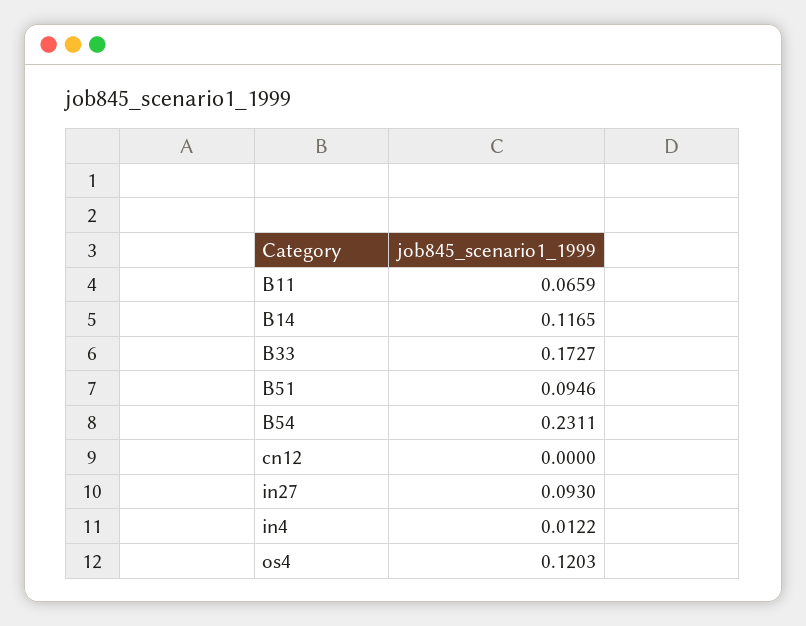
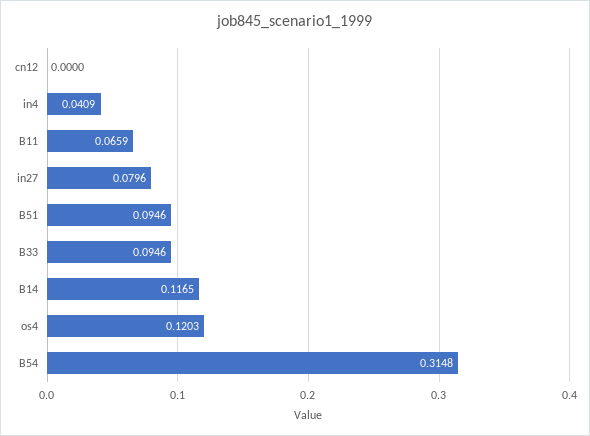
B33: 0.1727 -> 0.0946
B54: 0.2311 -> 0.3148
in27: 0.093 -> 0.0796
in4: 0.0122 -> 0.0409

